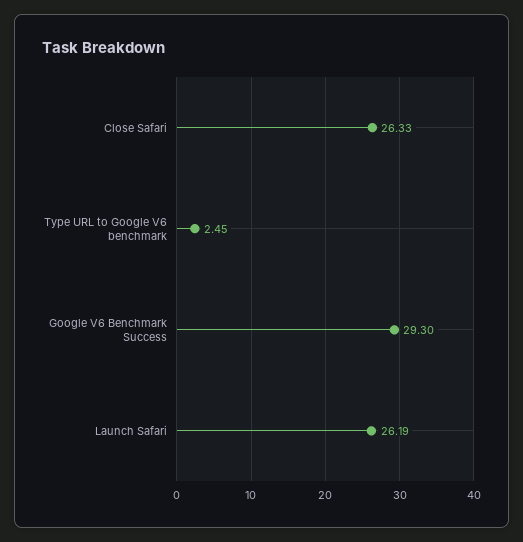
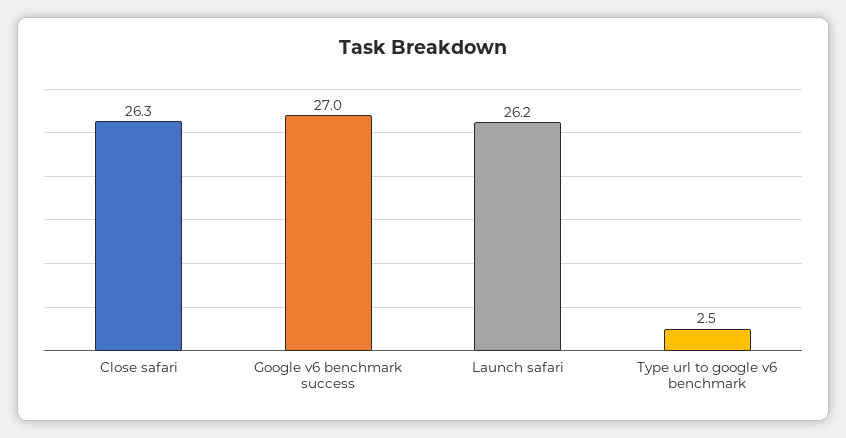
Google V6 Benchmark Success: 29.3 -> 27

